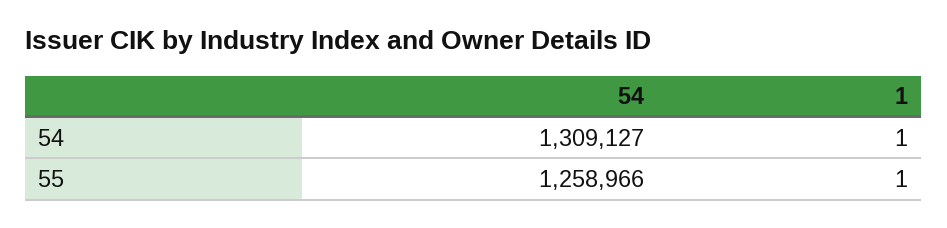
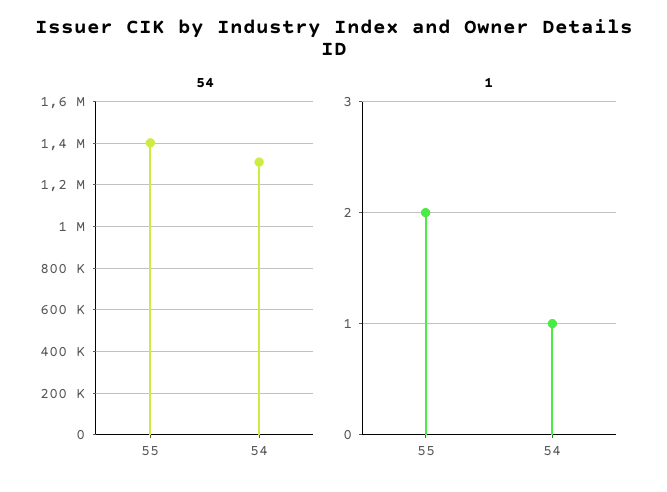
54, 55: 1258966 -> 1400000
1, 55: 1 -> 2

